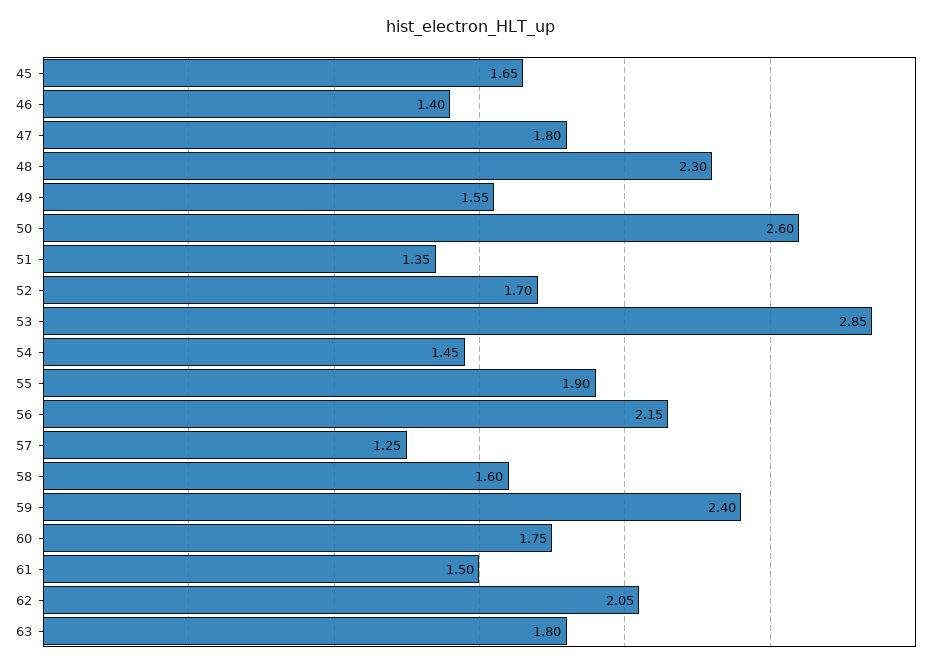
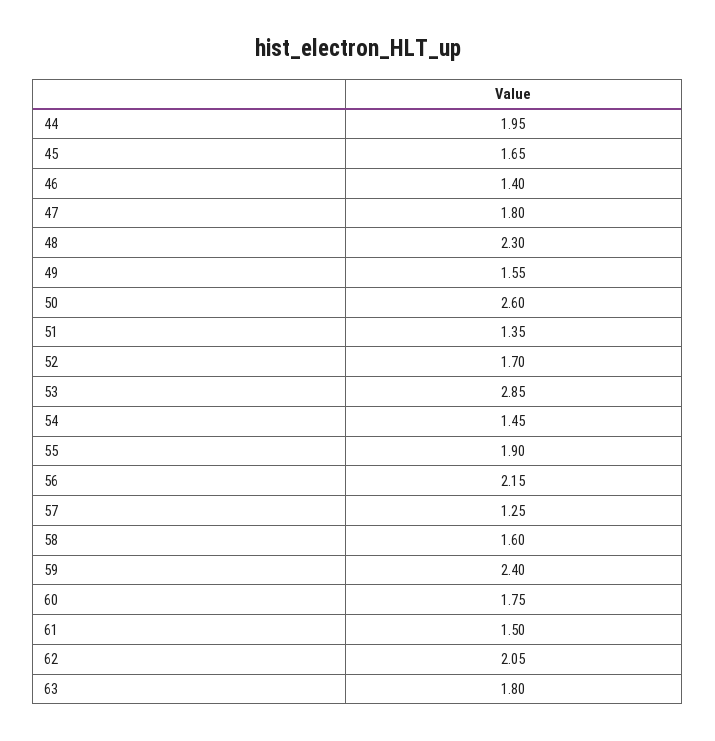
44: none -> 1.95

